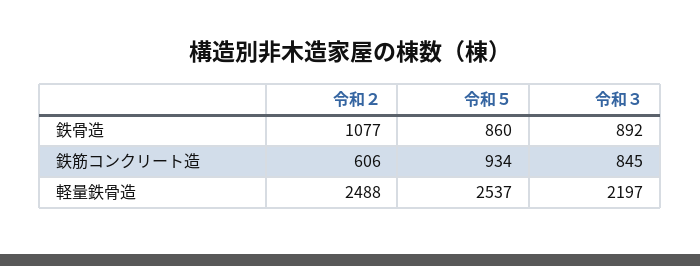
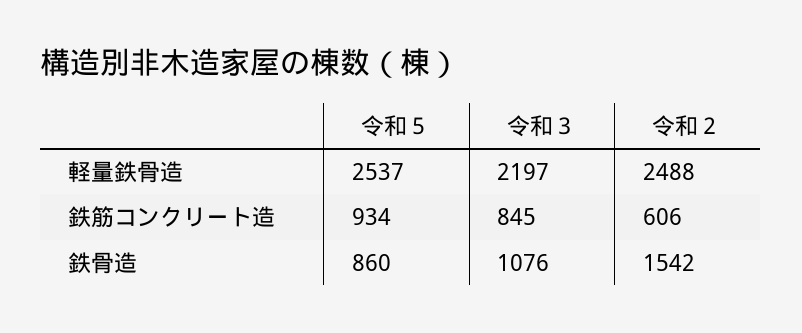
令和２, 鉄骨造: 1077 -> 1542
令和３, 鉄骨造: 892 -> 1076

